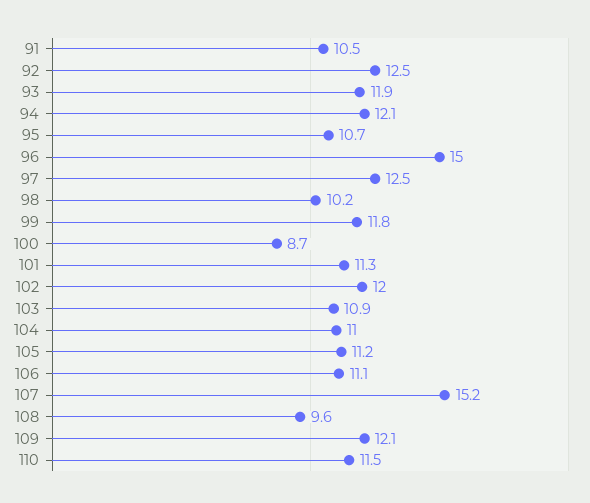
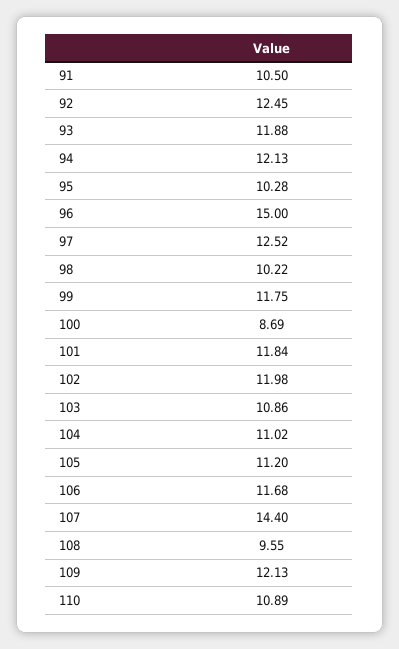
95: 10.7 -> 10.28
101: 11.3 -> 11.84
106: 11.1 -> 11.68
107: 15.2 -> 14.4
110: 11.5 -> 10.89

